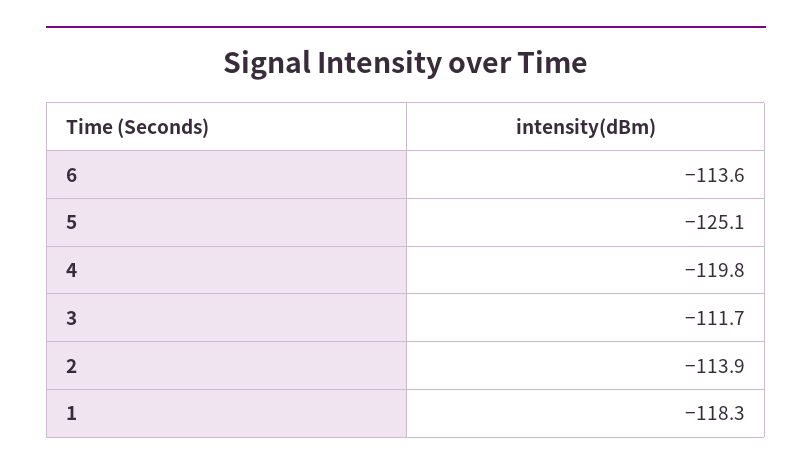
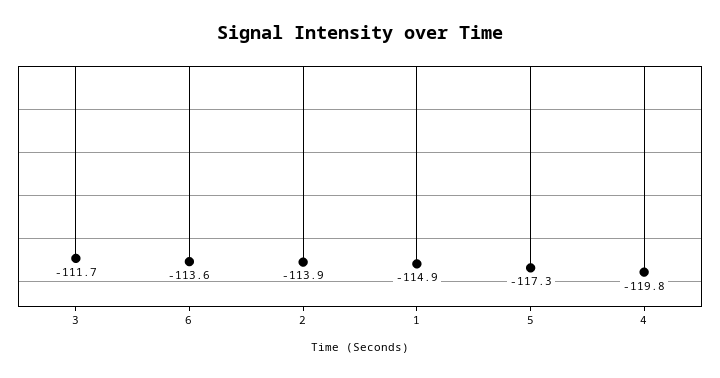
5: -125.1 -> -117.3
1: -118.3 -> -114.9

